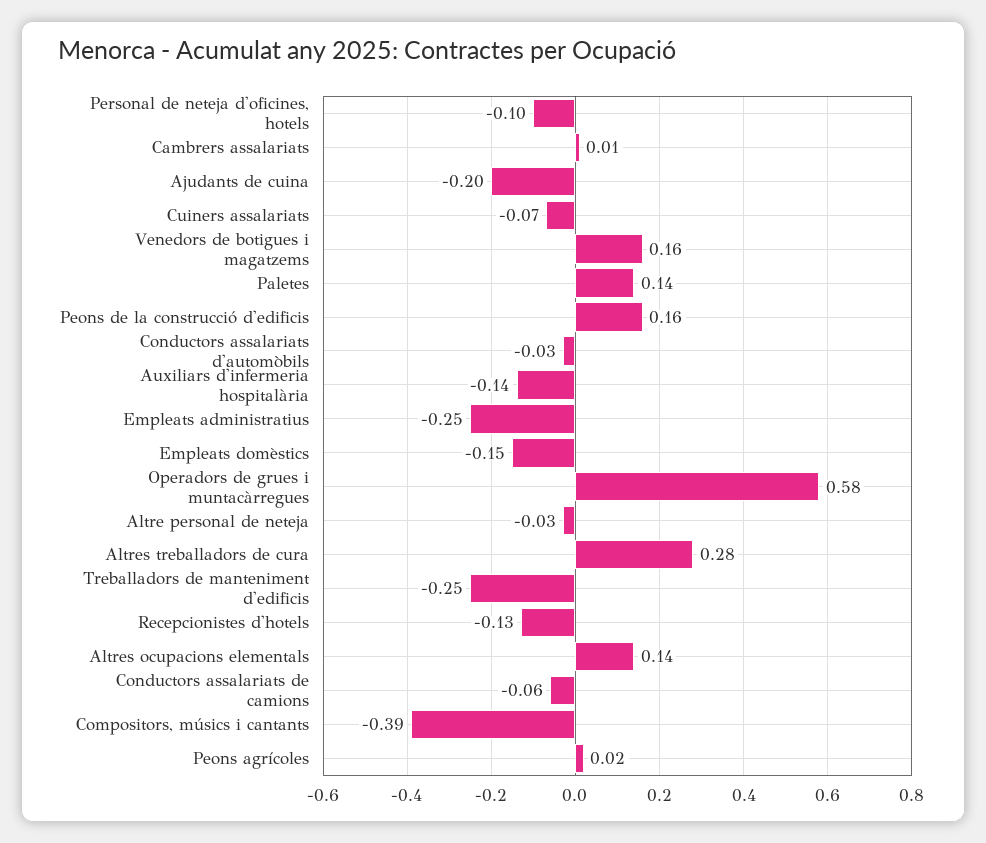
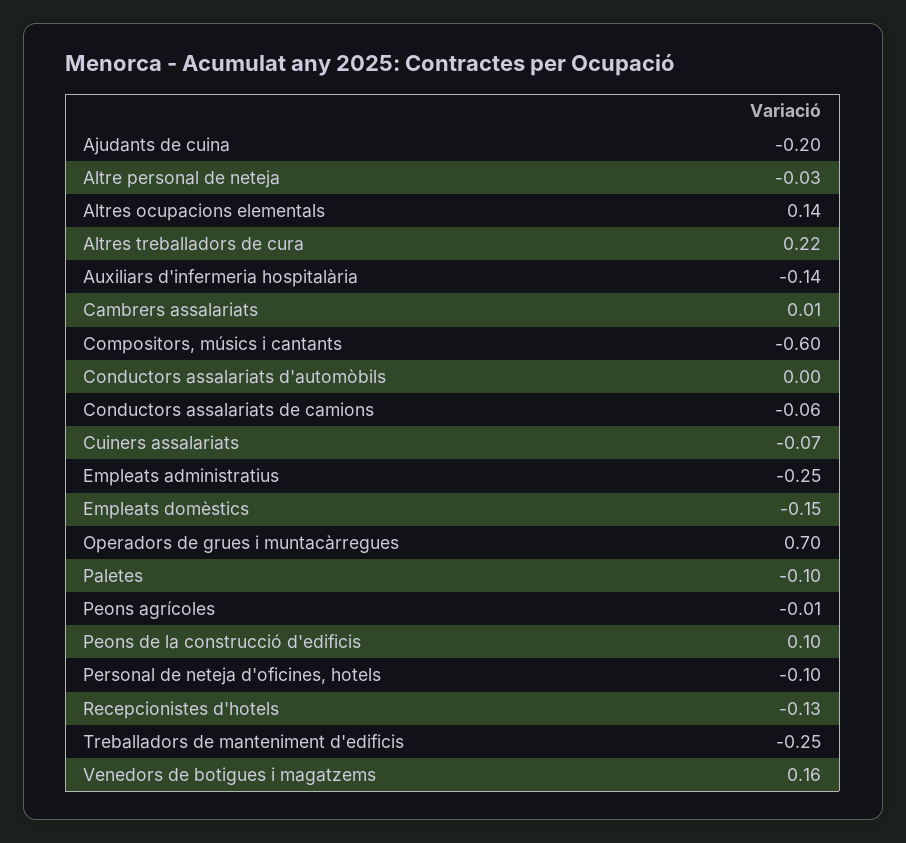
Paletes: 0.14 -> -0.1
Peons de la construcció d'edificis: 0.16 -> 0.1
Conductors assalariats d'automòbils: -0.03 -> 0
Operadors de grues i muntacàrregues: 0.58 -> 0.7
Altres treballadors de cura: 0.28 -> 0.22
Compositors, músics i cantants: -0.39 -> -0.6
Peons agrícoles: 0.02 -> -0.01

